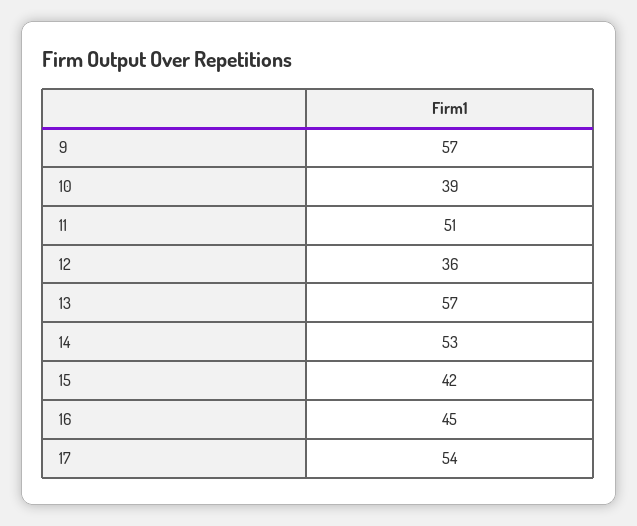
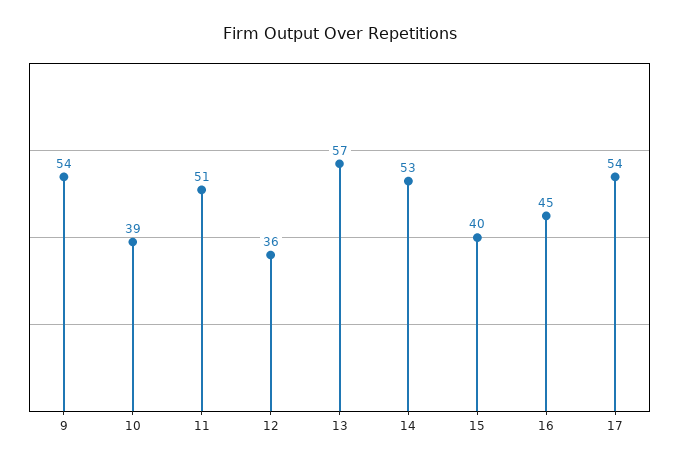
9: 57 -> 54
15: 42 -> 40

